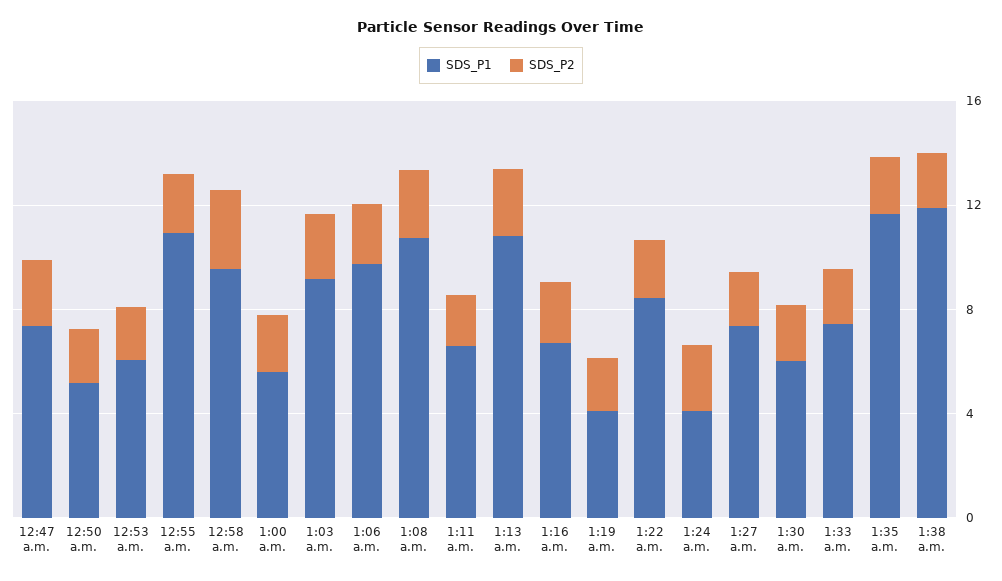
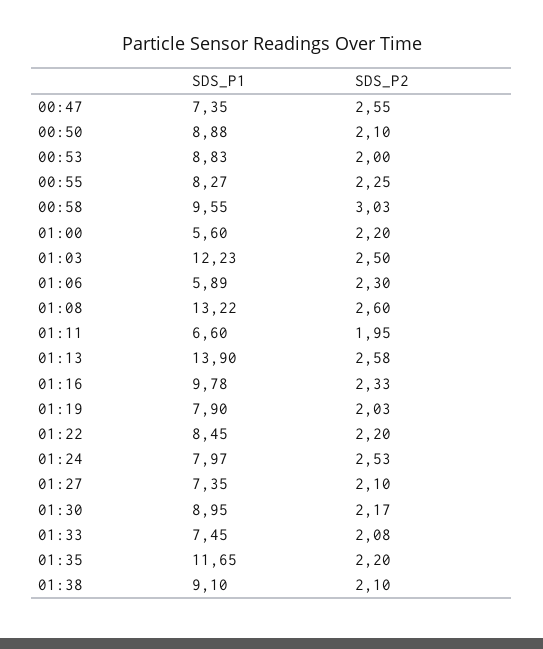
SDS_P1, 12:50 a.m.: 5 -> 8.88
SDS_P1, 12:53 a.m.: 6 -> 8.83
SDS_P1, 12:55 a.m.: 11 -> 8.27
SDS_P1, 1:03 a.m.: 9 -> 12.23
SDS_P1, 1:06 a.m.: 10 -> 5.89
SDS_P1, 1:08 a.m.: 11 -> 13.22
SDS_P1, 1:13 a.m.: 11 -> 13.9
SDS_P1, 1:16 a.m.: 7 -> 9.78
SDS_P1, 1:19 a.m.: 4 -> 7.9
SDS_P1, 1:24 a.m.: 4 -> 7.97
SDS_P1, 1:30 a.m.: 6 -> 8.95
SDS_P1, 1:38 a.m.: 12 -> 9.1

